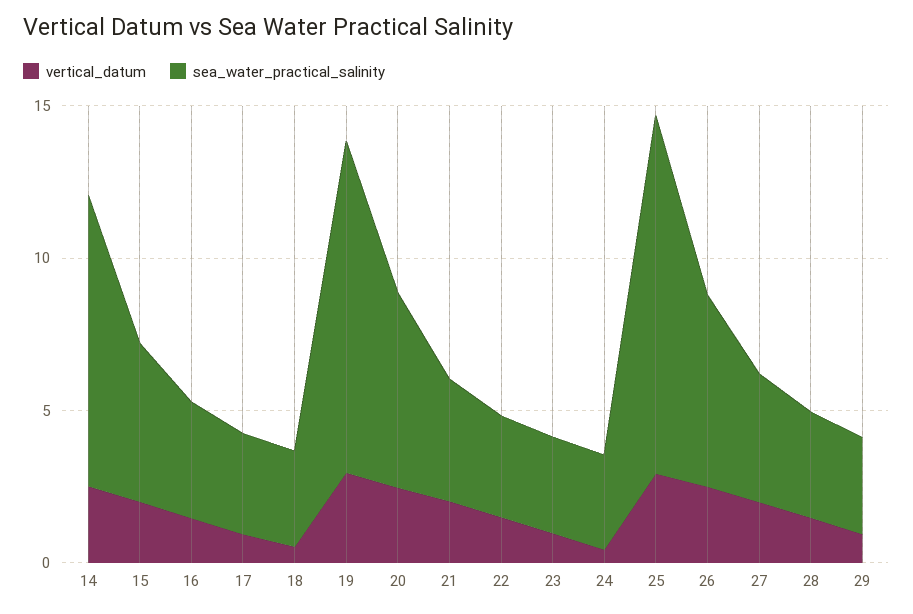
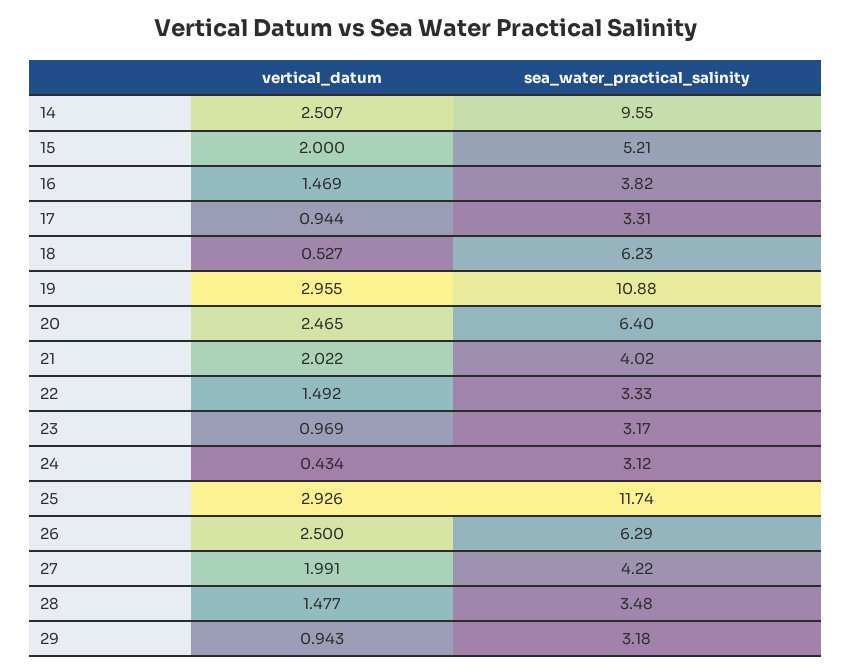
sea_water_practical_salinity, 18: 3 -> 6.23

